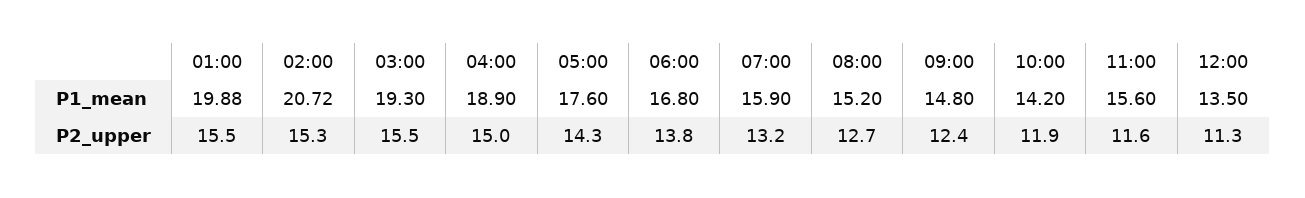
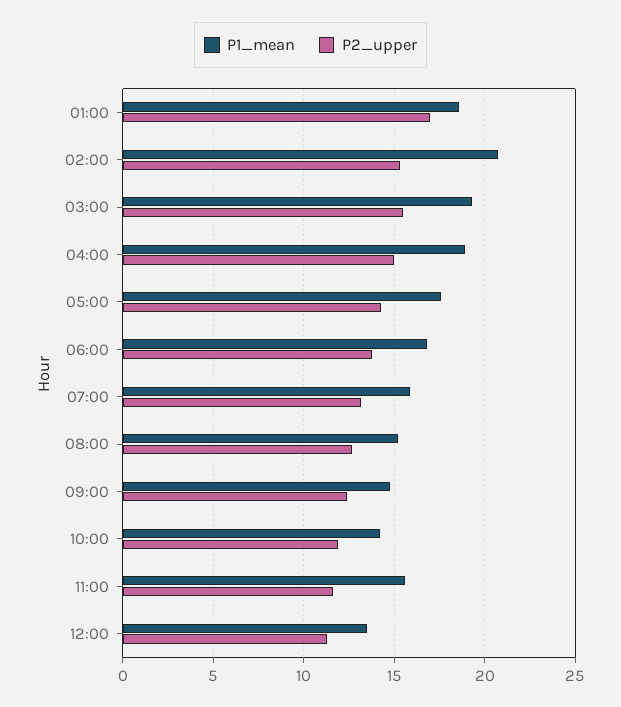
P1_mean, 01:00: 19.88 -> 18.5
P2_upper, 01:00: 15.5 -> 17

